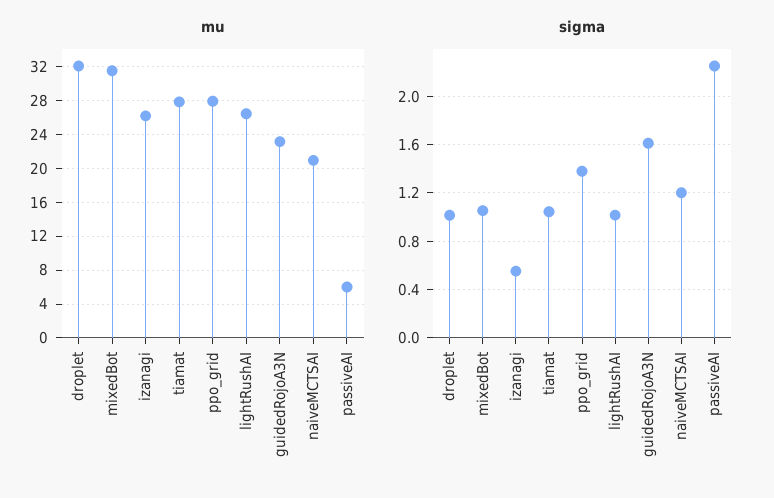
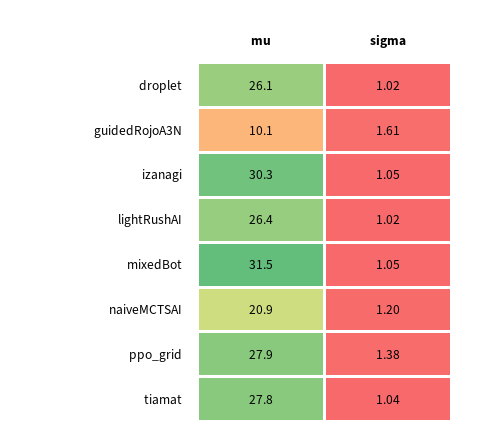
mu, droplet: 32 -> 26.1
mu, izanagi: 26 -> 30.3
mu, guidedRojoA3N: 23 -> 10.1
mu, passiveAI: 6 -> none
sigma, izanagi: 0.55 -> 1.05
sigma, passiveAI: 2.25 -> none

